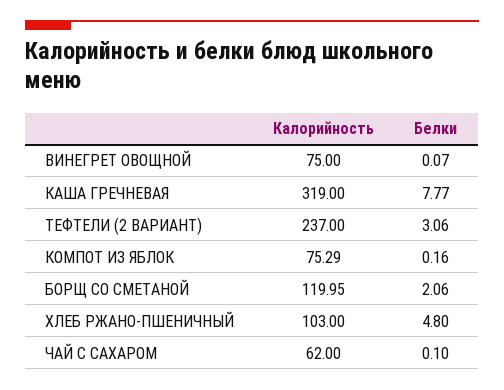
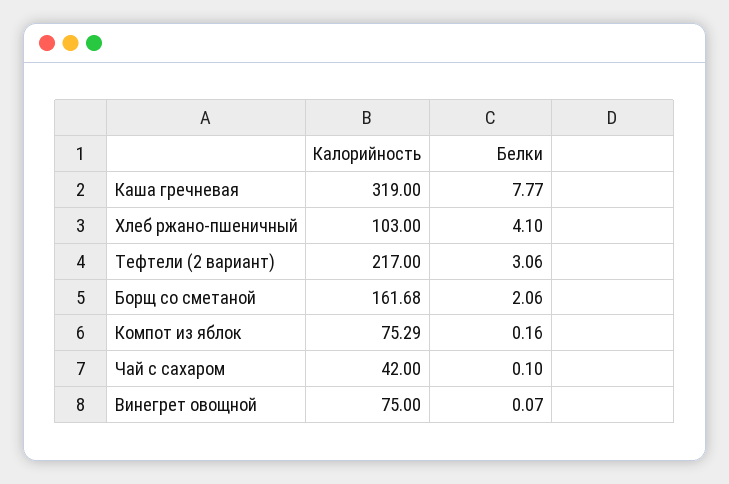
Калорийность, ТЕФТЕЛИ (2 ВАРИАНТ): 237 -> 217
Калорийность, БОРЩ СО СМЕТАНОЙ: 119.95 -> 161.68
Белки, ХЛЕБ РЖАНО-ПШЕНИЧНЫЙ: 4.8 -> 4.1
Калорийность, ЧАЙ С САХАРОМ: 62 -> 42

